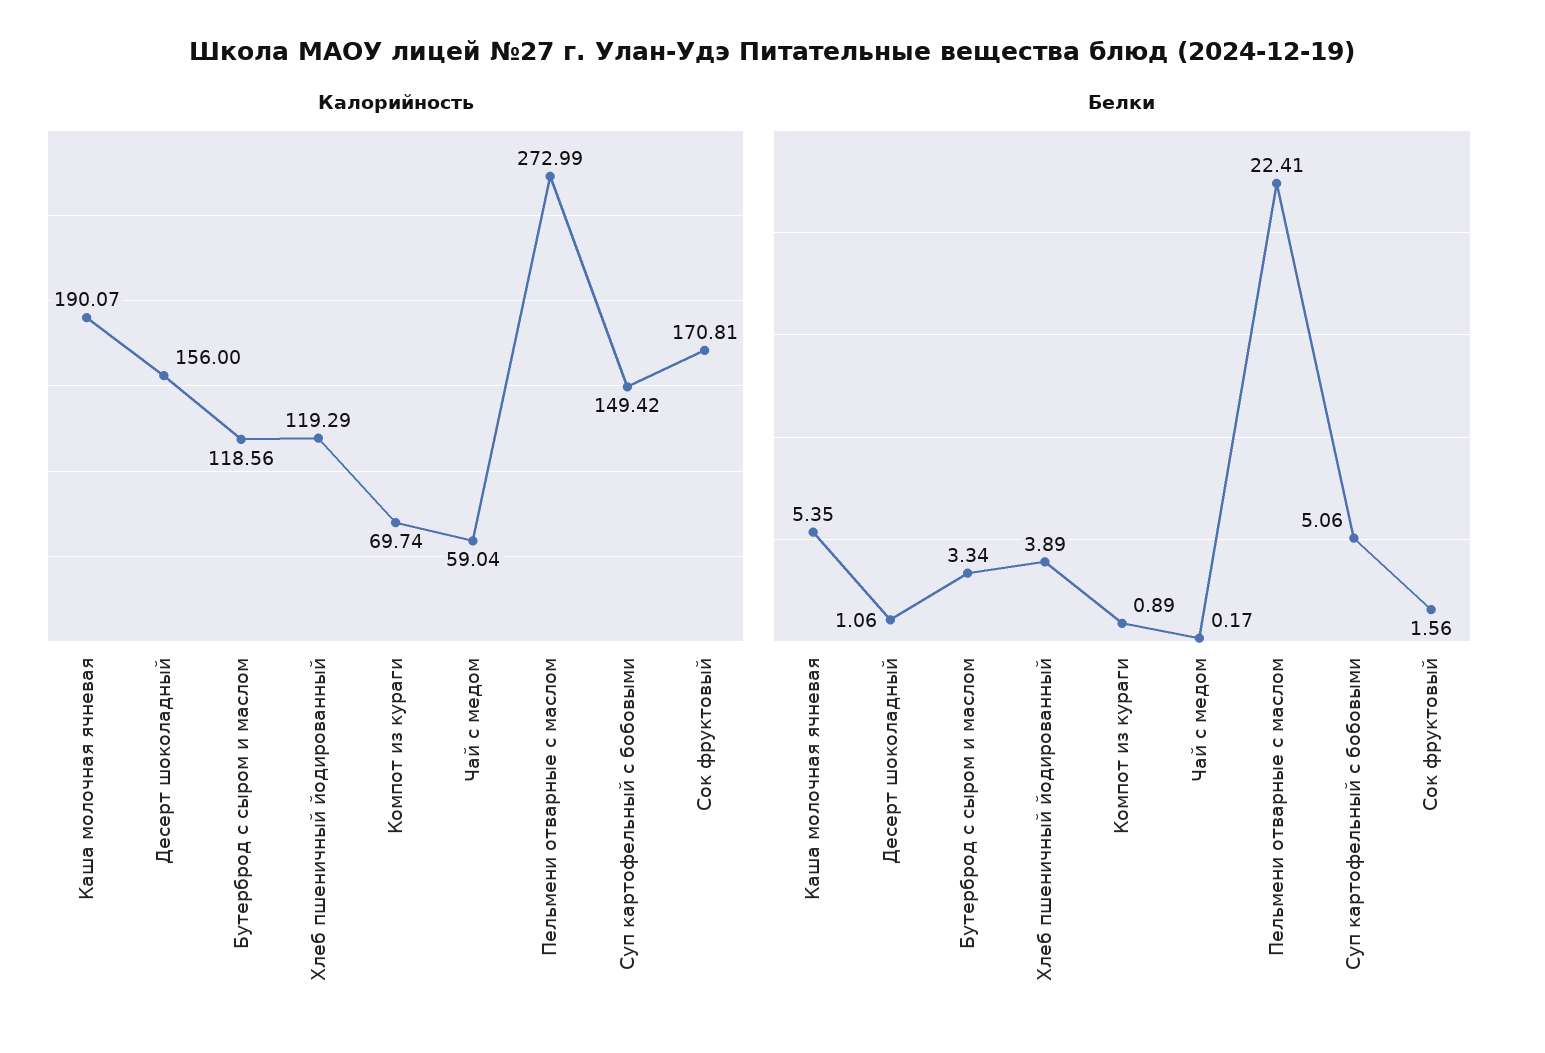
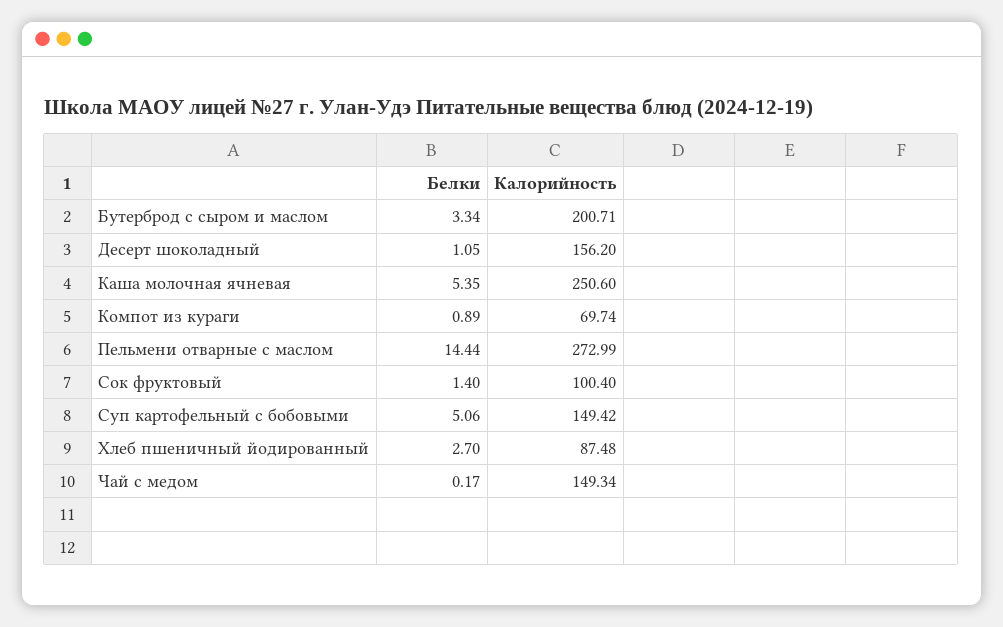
Калорийность, Каша молочная ячневая: 190.07 -> 250.6
Калорийность, Десерт шоколадный: 156 -> 156.2
Калорийность, Бутерброд с сыром и маслом: 118.56 -> 200.71
Калорийность, Хлеб пшеничный йодированный: 119.29 -> 87.48
Калорийность, Чай с медом: 59.04 -> 149.34
Калорийность, Сок фруктовый: 170.81 -> 100.4
Белки, Десерт шоколадный: 1.06 -> 1.05
Белки, Хлеб пшеничный йодированный: 3.89 -> 2.7
Белки, Пельмени отварные с маслом: 22.41 -> 14.44
Белки, Сок фруктовый: 1.56 -> 1.4

